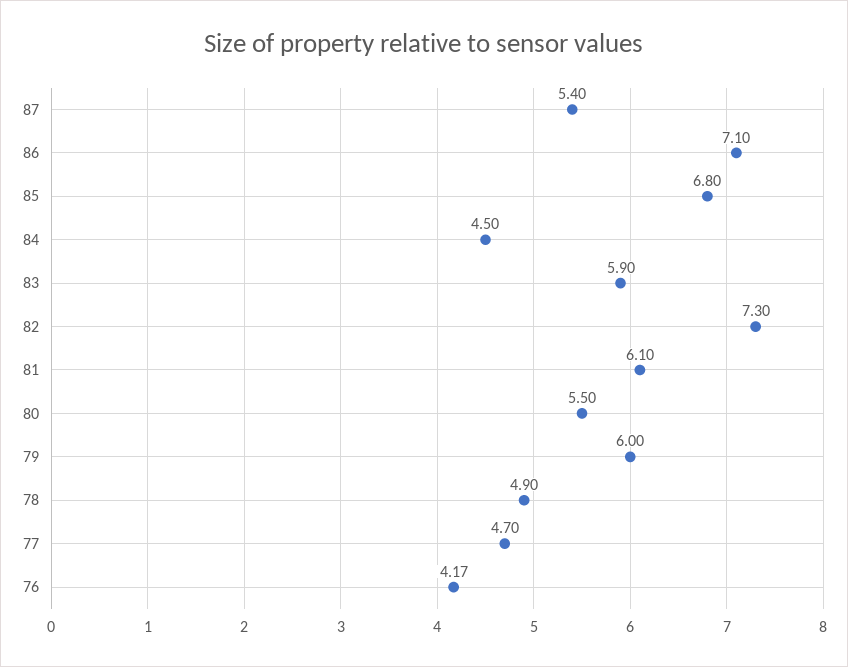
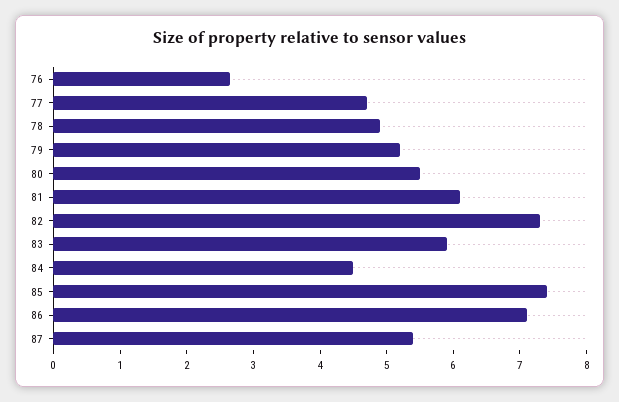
85: 6.8 -> 7.4
79: 6 -> 5.2
76: 4.17 -> 2.6

